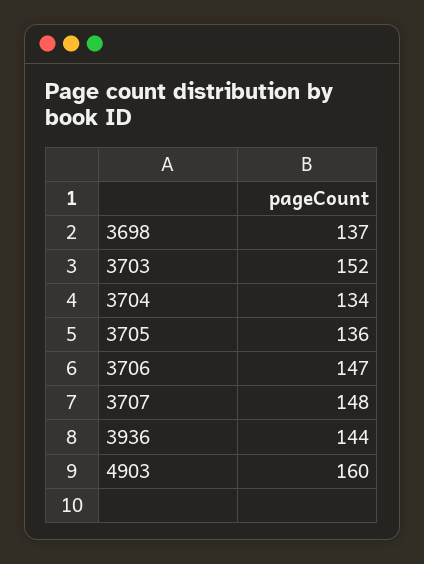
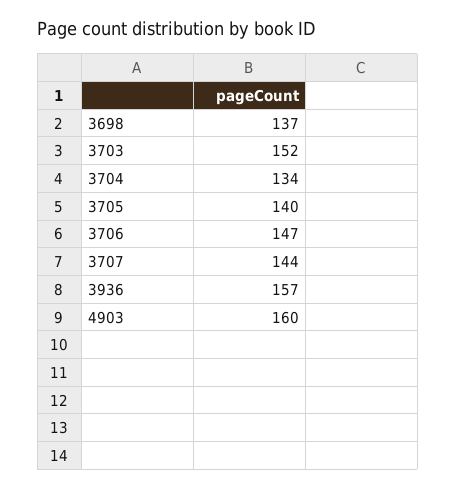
3705: 136 -> 140
3707: 148 -> 144
3936: 144 -> 157

